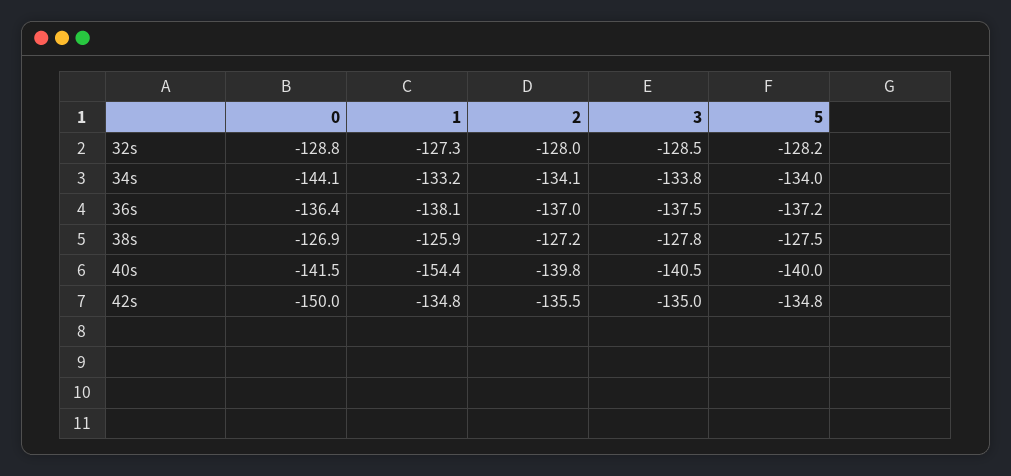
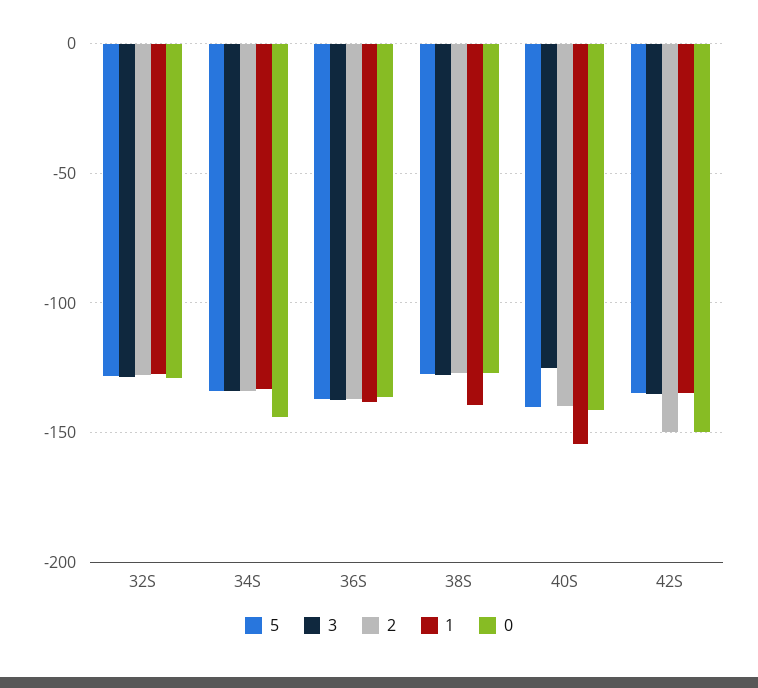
1, 38s: -125.9 -> -140
3, 40s: -140.5 -> -125
2, 42s: -135.5 -> -150

